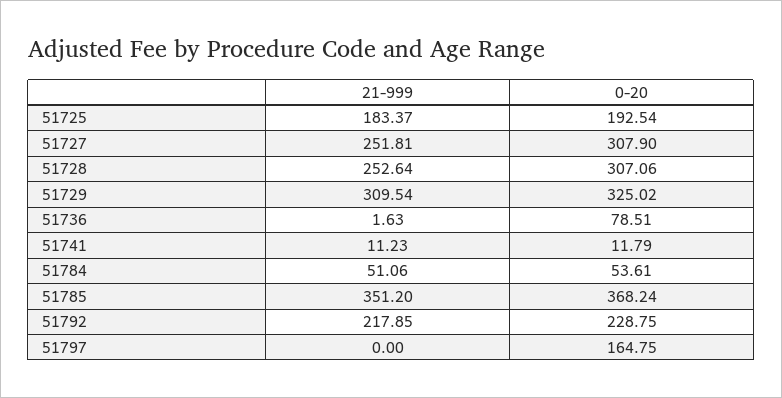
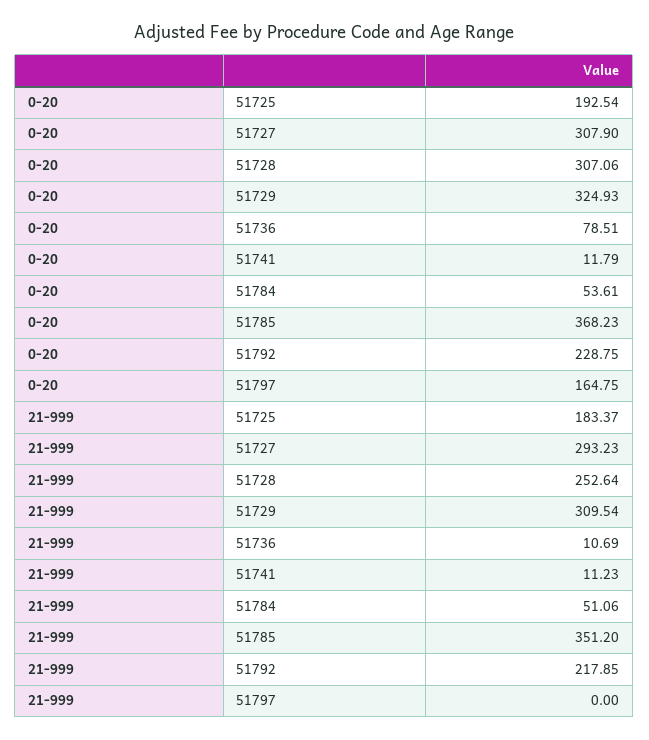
21-999, 51727: 251.81 -> 293.23
0-20, 51729: 325.02 -> 324.93
21-999, 51736: 1.63 -> 10.69
0-20, 51785: 368.24 -> 368.23

